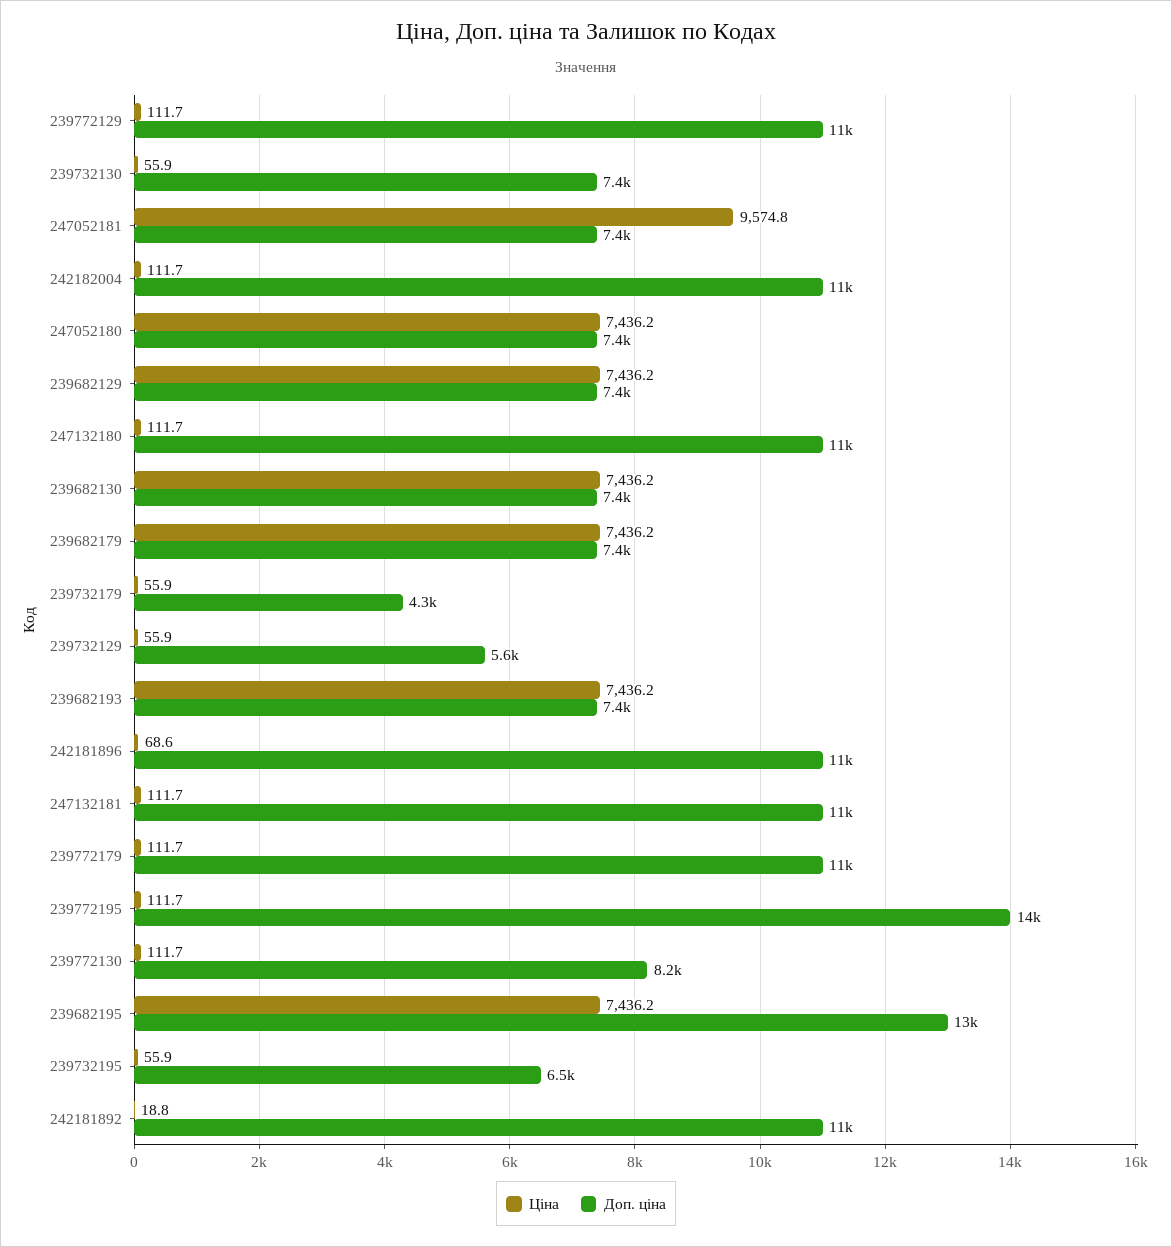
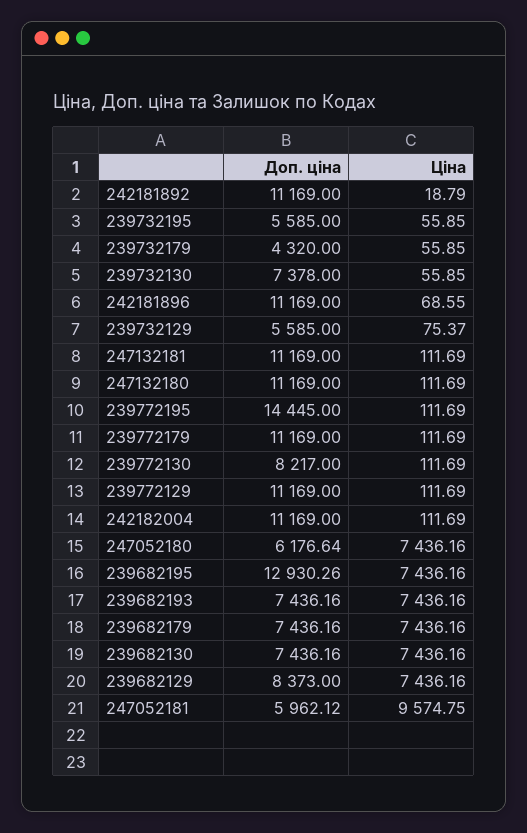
Доп. ціна, 247052181: 7400 -> 5962.12
Доп. ціна, 247052180: 7400 -> 6176.64
Доп. ціна, 239682129: 7400 -> 8373
Ціна, 239732129: 55.9 -> 75.37
Доп. ціна, 239732195: 6500 -> 5585

